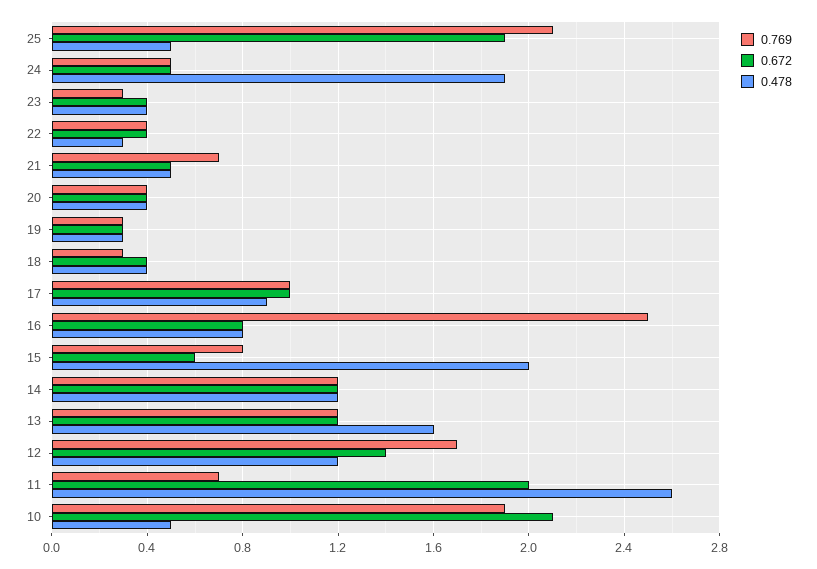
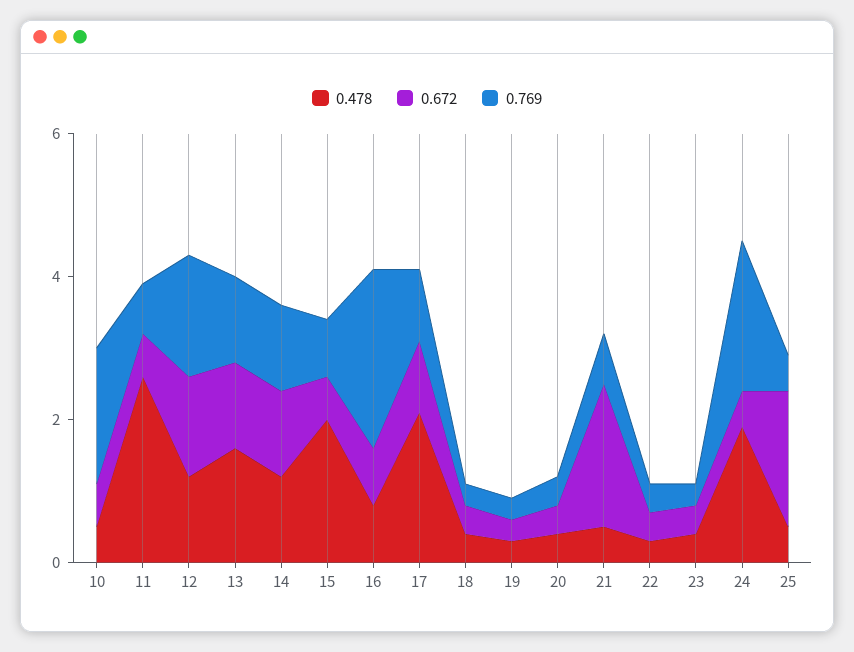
0.769, 25: 2.1 -> 0.5
0.769, 24: 0.5 -> 2
0.672, 21: 0.5 -> 2
0.478, 17: 0.9 -> 2
0.672, 11: 2 -> 0.5
0.672, 10: 2.1 -> 0.5

